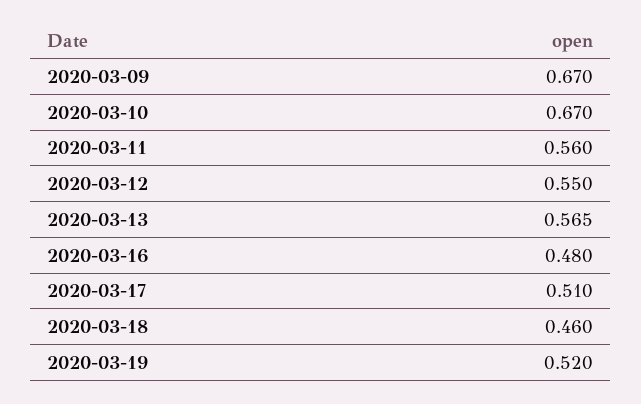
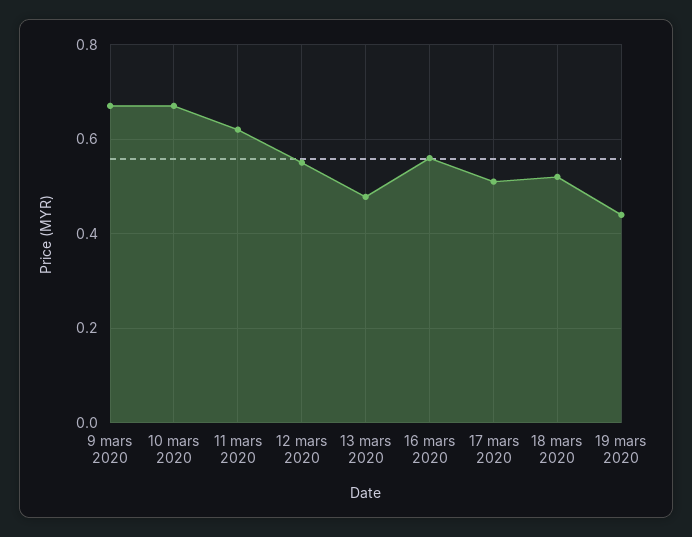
2020-03-11: 0.56 -> 0.62
2020-03-13: 0.565 -> 0.48
2020-03-16: 0.48 -> 0.56
2020-03-18: 0.46 -> 0.52
2020-03-19: 0.52 -> 0.44

